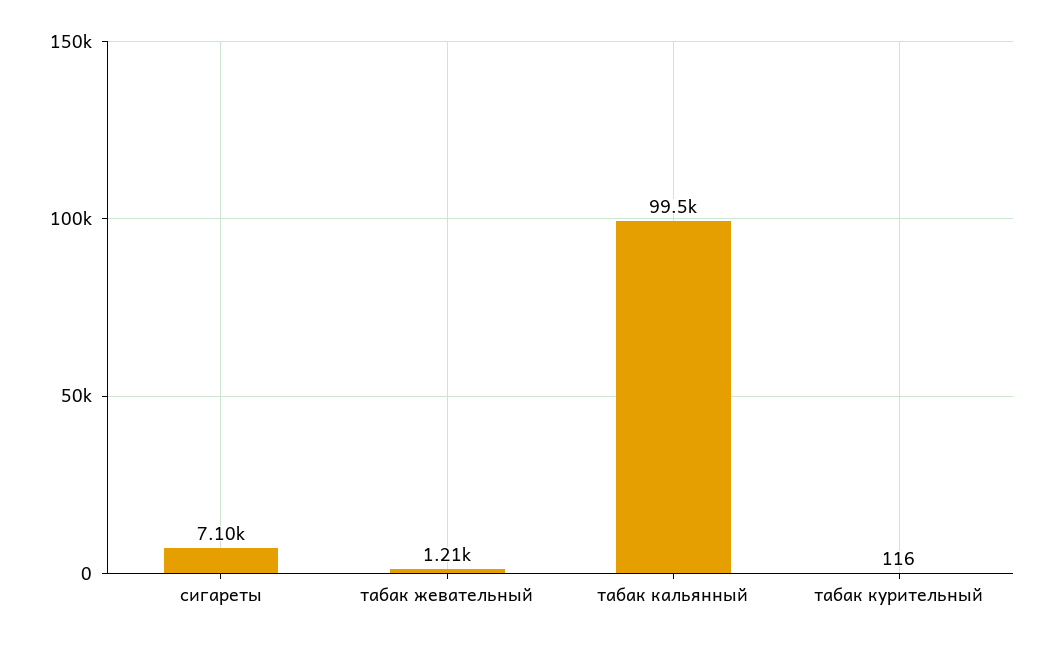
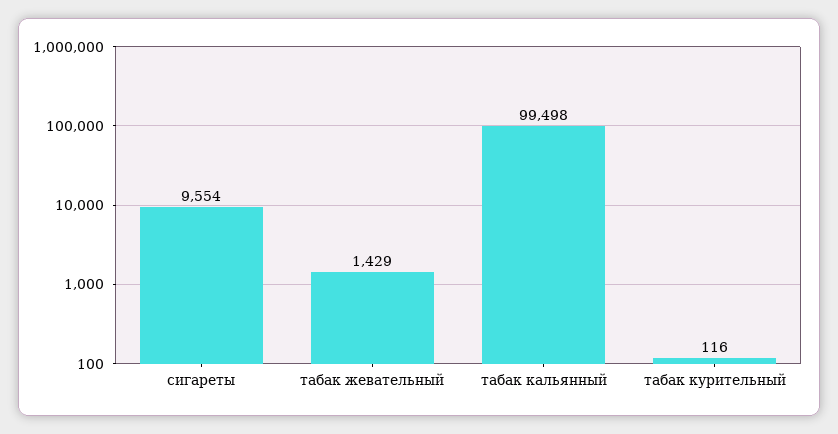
сигареты: 7100 -> 9554
табак жевательный: 1210 -> 1429

